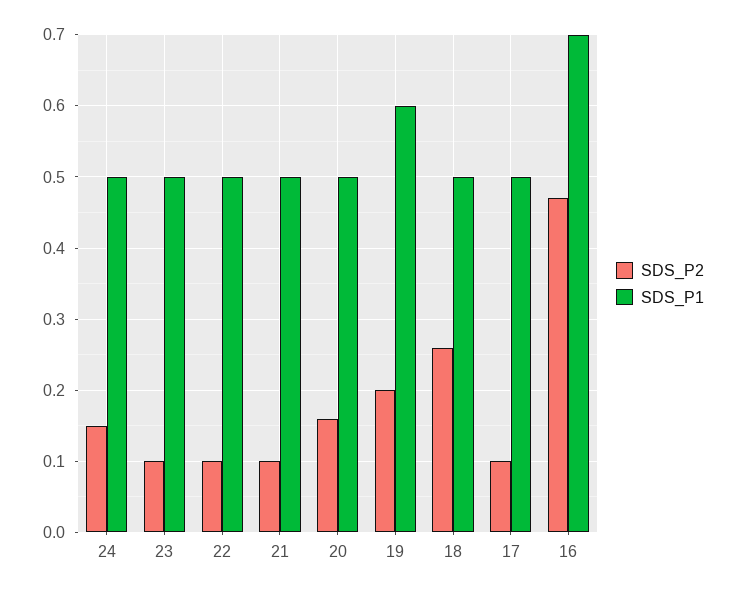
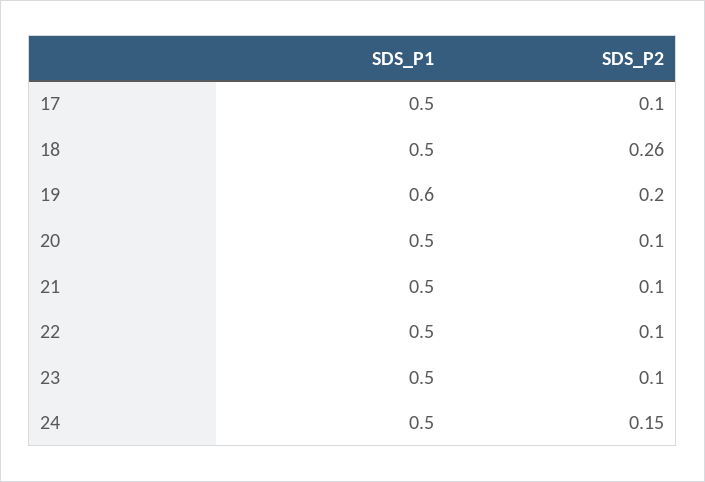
SDS_P2, 20: 0.16 -> 0.1
SDS_P2, 16: 0.47 -> none
SDS_P1, 16: 0.7 -> none

